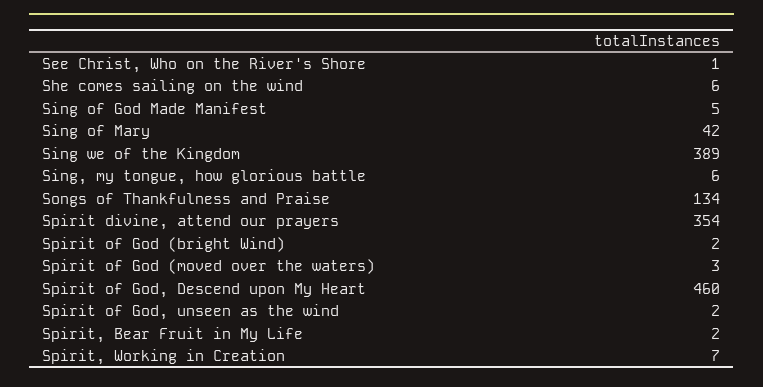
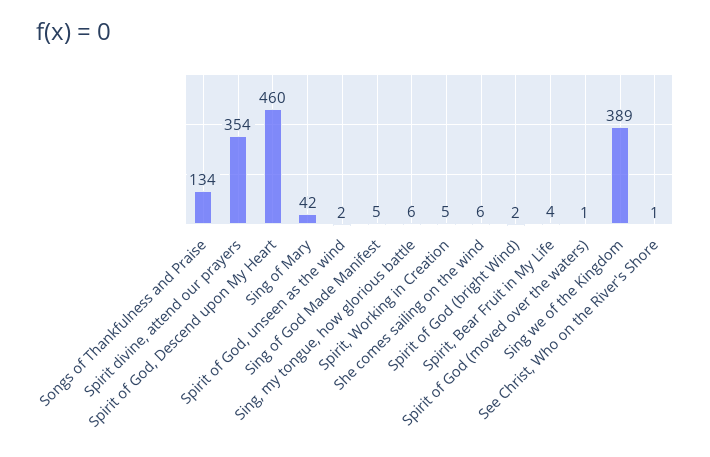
Spirit of God (moved over the waters): 3 -> 1
Spirit, Bear Fruit in My Life: 2 -> 4
Spirit, Working in Creation: 7 -> 5

